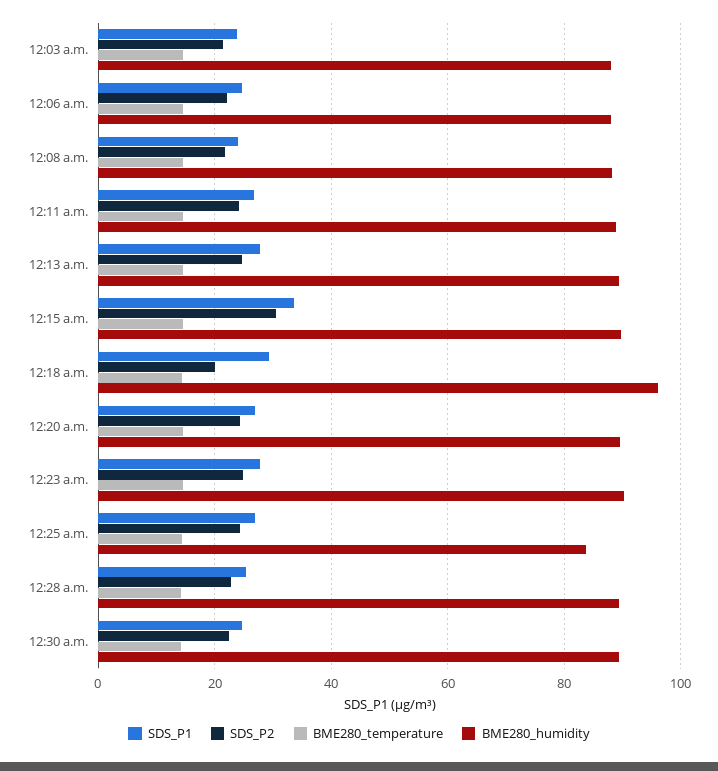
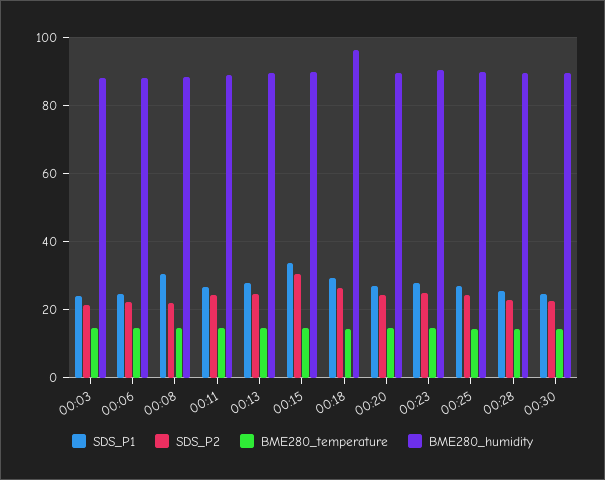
SDS_P1, 12:08 a.m.: 24 -> 30
SDS_P2, 12:18 a.m.: 20 -> 26
BME280_humidity, 12:25 a.m.: 84 -> 90

